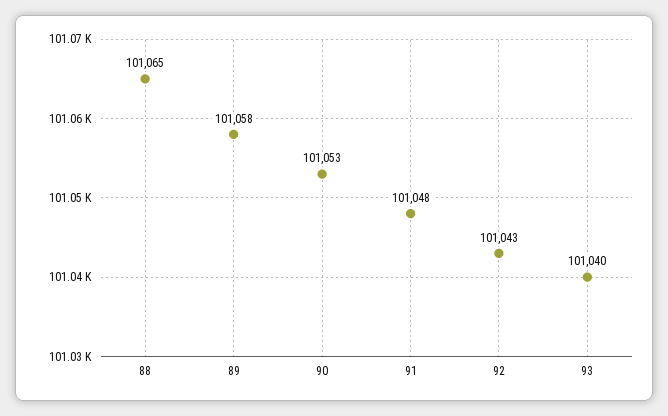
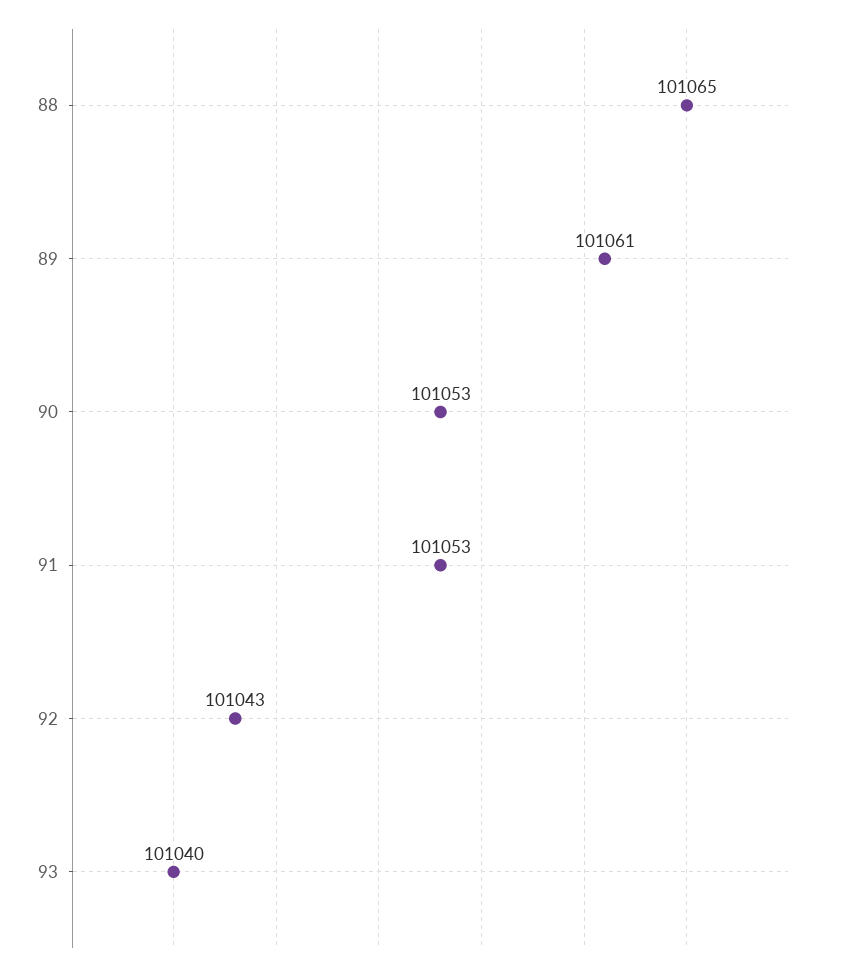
89: 101058 -> 101061
91: 101048 -> 101053

